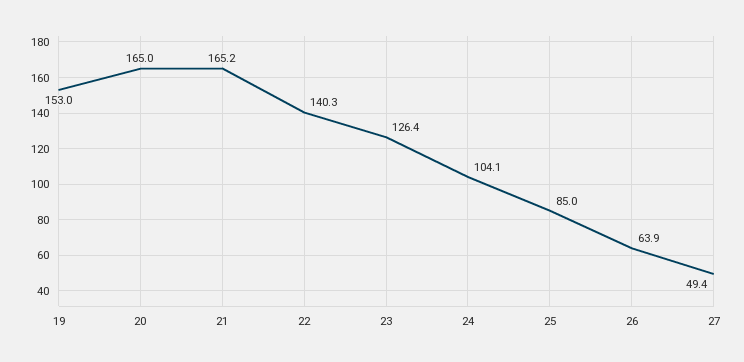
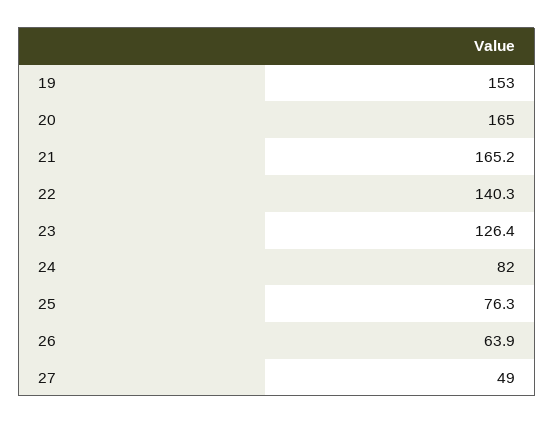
24: 104.1 -> 82
25: 85 -> 76.3
27: 49.4 -> 49

